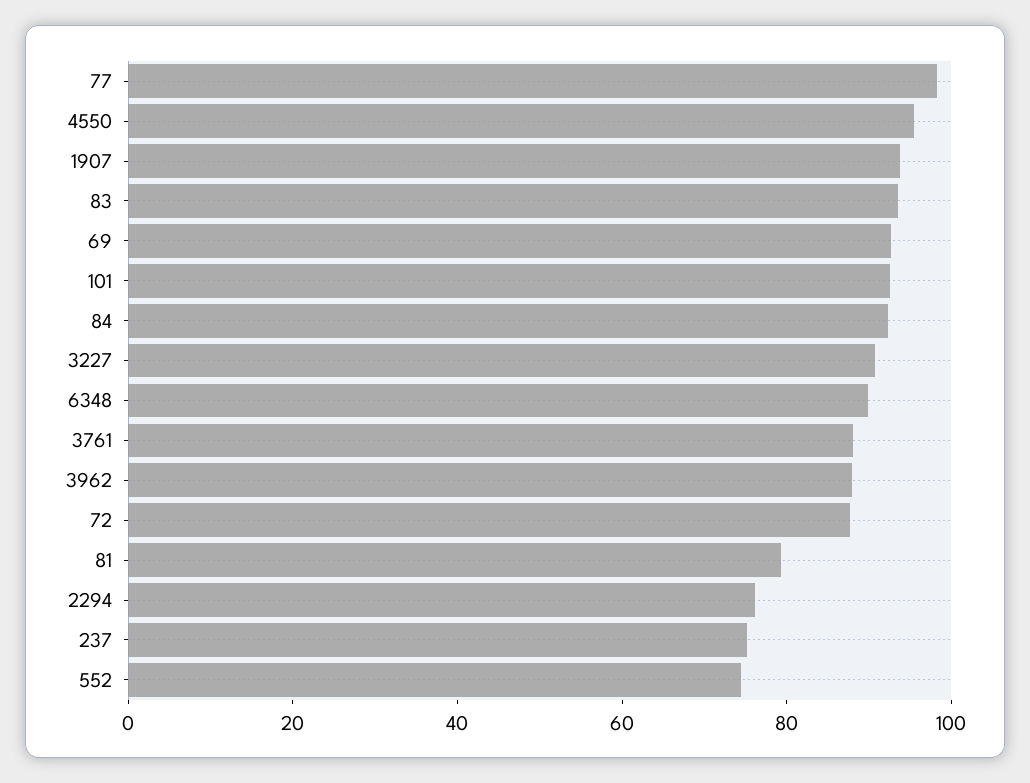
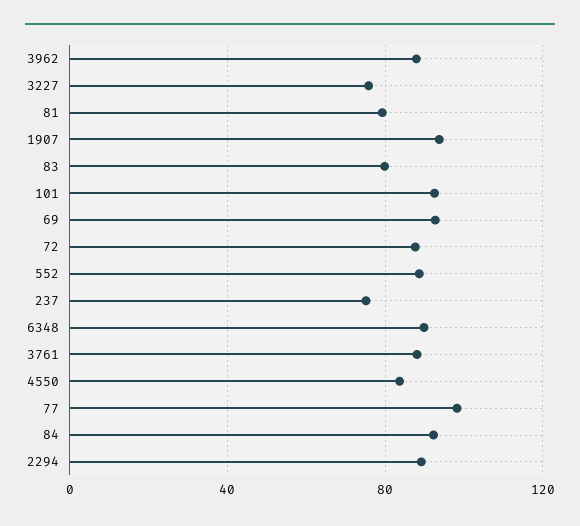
4550: 95 -> 85
83: 95 -> 80
3227: 90 -> 75
2294: 75 -> 90
552: 75 -> 90

